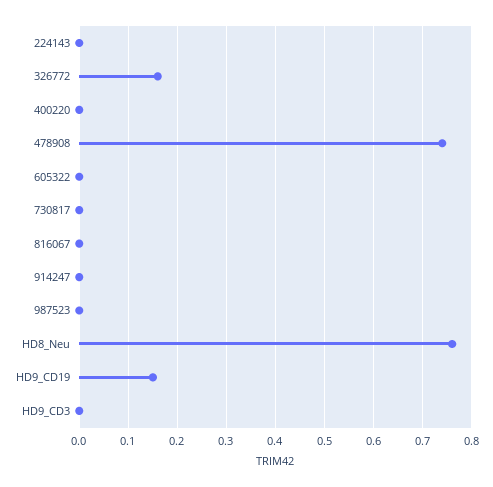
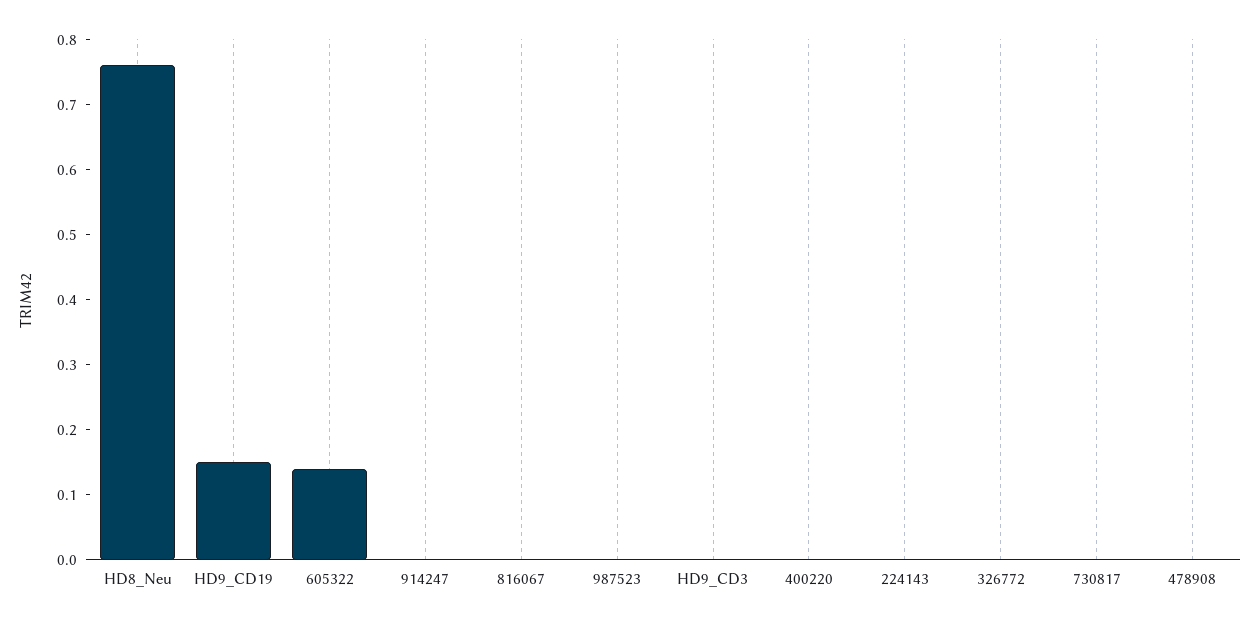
326772: 0.15 -> 0
478908: 0.75 -> 0
605322: 0 -> 0.15

